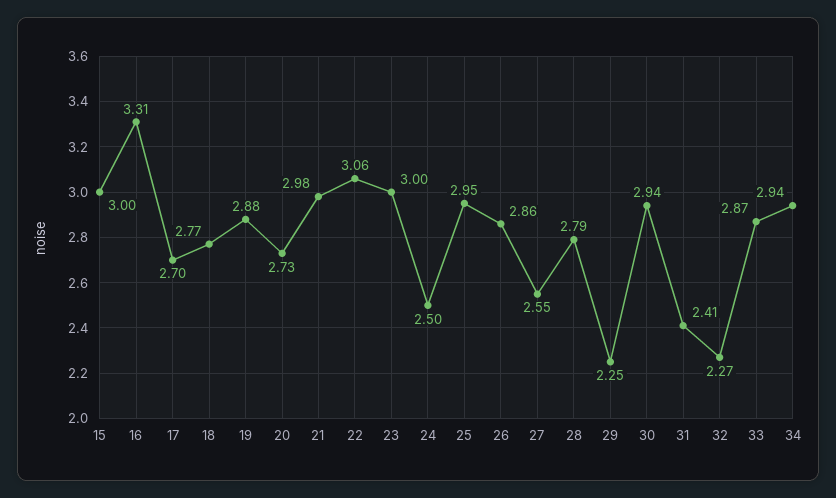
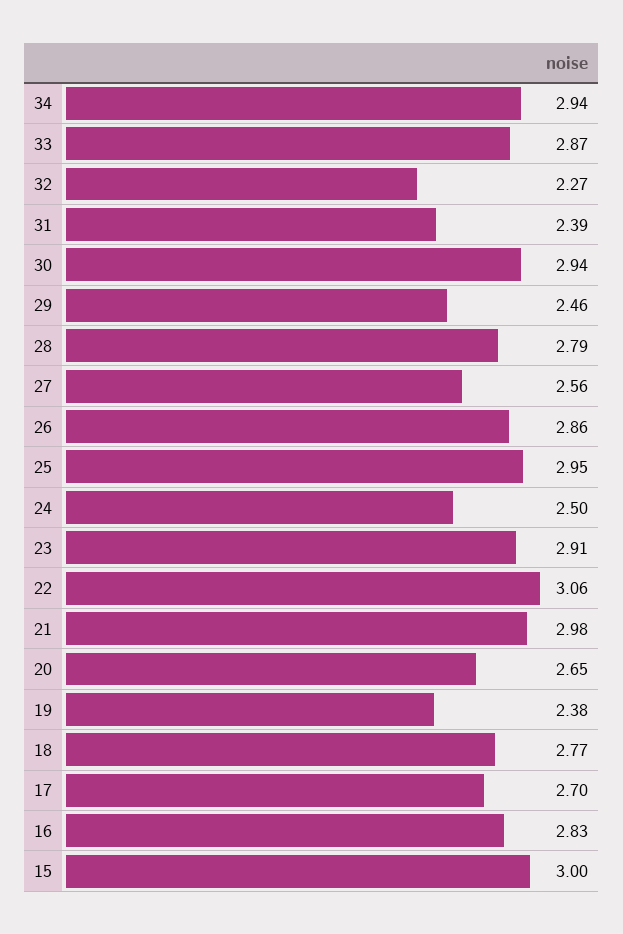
16: 3.31 -> 2.83
19: 2.88 -> 2.38
20: 2.73 -> 2.65
23: 3 -> 2.91
27: 2.55 -> 2.56
29: 2.25 -> 2.46
31: 2.41 -> 2.39

